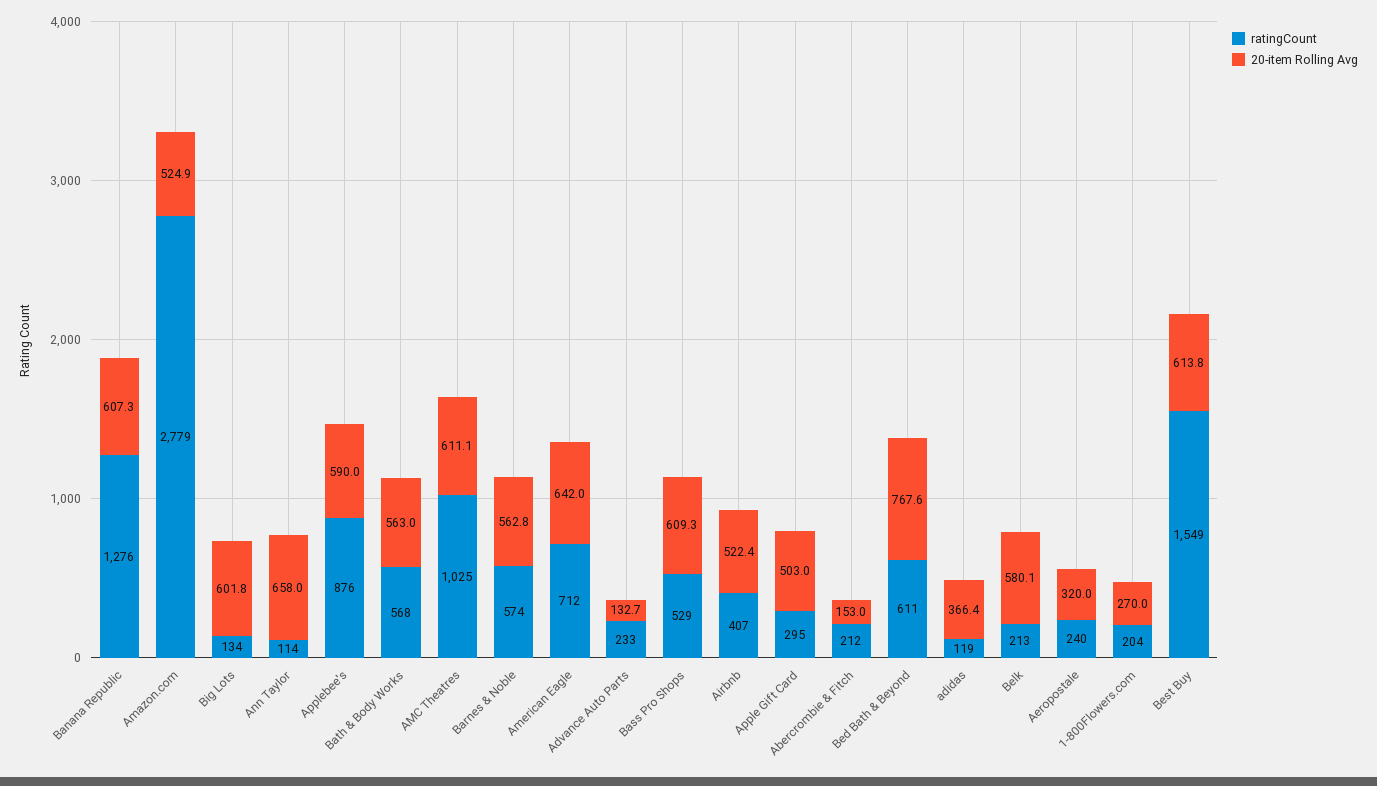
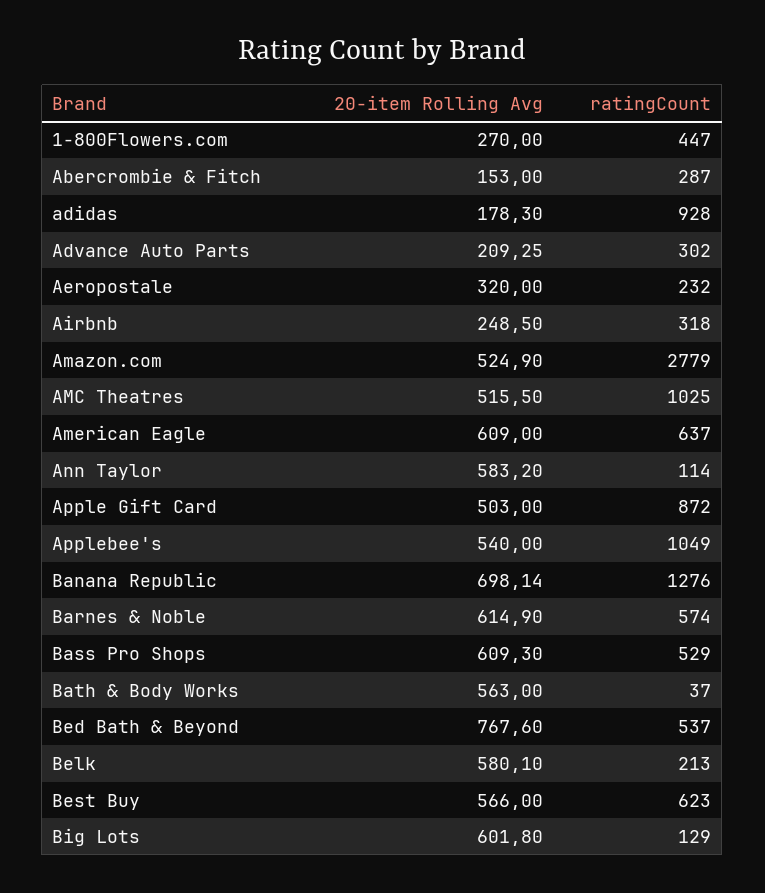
20-item Rolling Avg, Banana Republic: 607.3 -> 698.14
ratingCount, Big Lots: 134 -> 129
20-item Rolling Avg, Ann Taylor: 658 -> 583.2
ratingCount, Applebee's: 876 -> 1049
20-item Rolling Avg, Applebee's: 590 -> 540
ratingCount, Bath & Body Works: 568 -> 37
20-item Rolling Avg, AMC Theatres: 611.1 -> 515.5
20-item Rolling Avg, Barnes & Noble: 562.8 -> 614.9
ratingCount, American Eagle: 712 -> 637
20-item Rolling Avg, American Eagle: 642 -> 609
ratingCount, Advance Auto Parts: 233 -> 302
20-item Rolling Avg, Advance Auto Parts: 132.7 -> 209.25
ratingCount, Airbnb: 407 -> 318
20-item Rolling Avg, Airbnb: 522.4 -> 248.5
ratingCount, Apple Gift Card: 295 -> 872
ratingCount, Abercrombie & Fitch: 212 -> 287
ratingCount, Bed Bath & Beyond: 611 -> 537
ratingCount, adidas: 119 -> 928
20-item Rolling Avg, adidas: 366.4 -> 178.3
ratingCount, Aeropostale: 240 -> 232
ratingCount, 1-800Flowers.com: 204 -> 447
ratingCount, Best Buy: 1549 -> 623
20-item Rolling Avg, Best Buy: 613.8 -> 566

